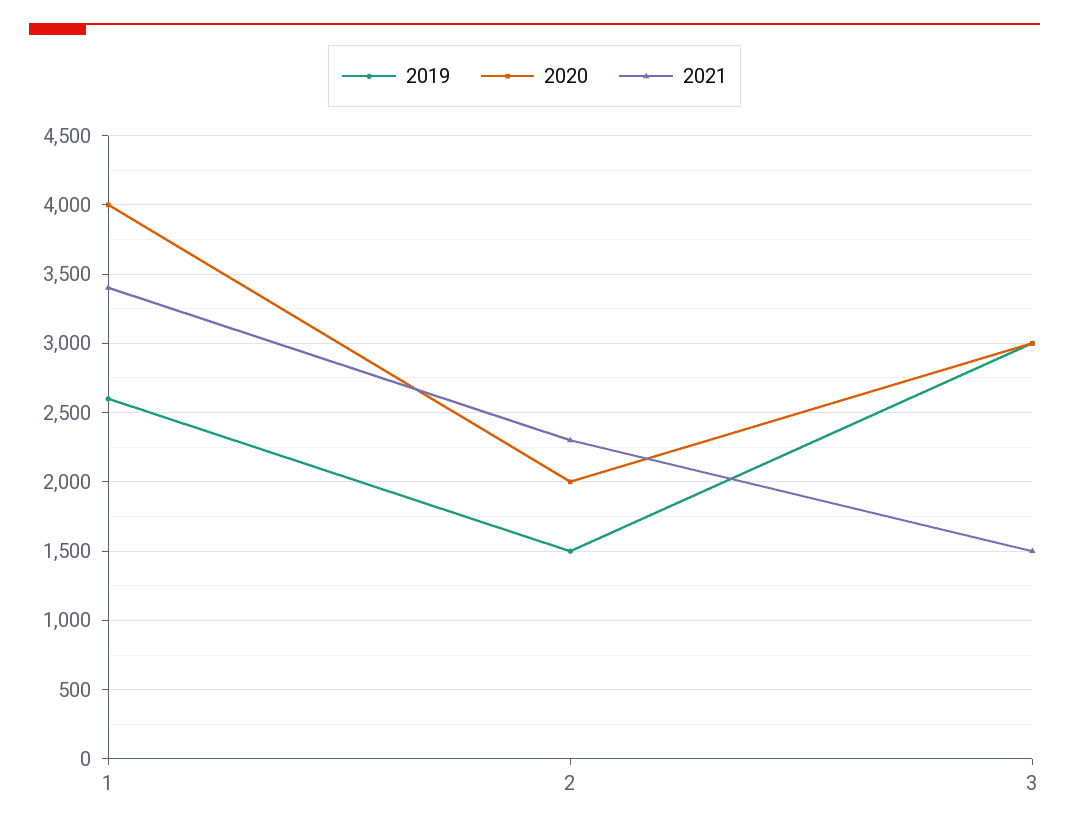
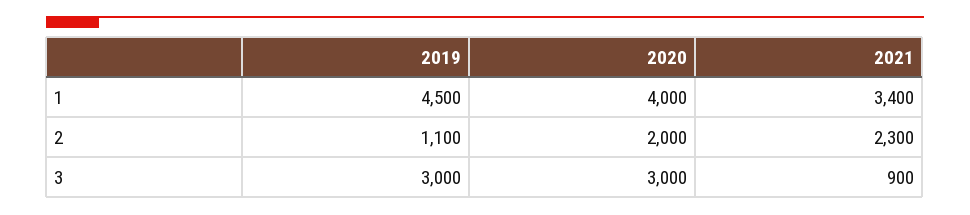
2019, 1: 2600 -> 4500
2019, 2: 1500 -> 1100
2021, 3: 1500 -> 900

